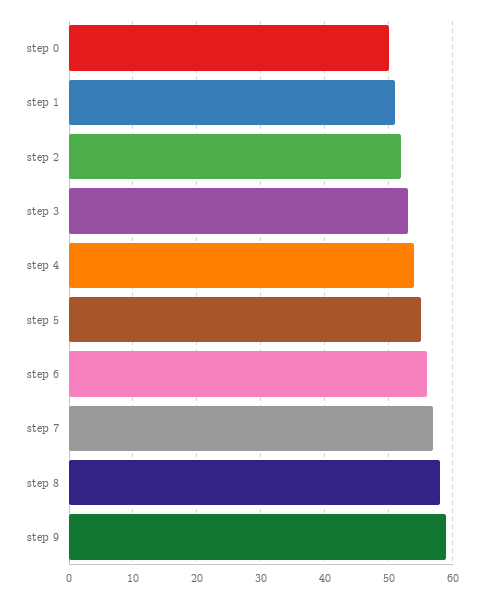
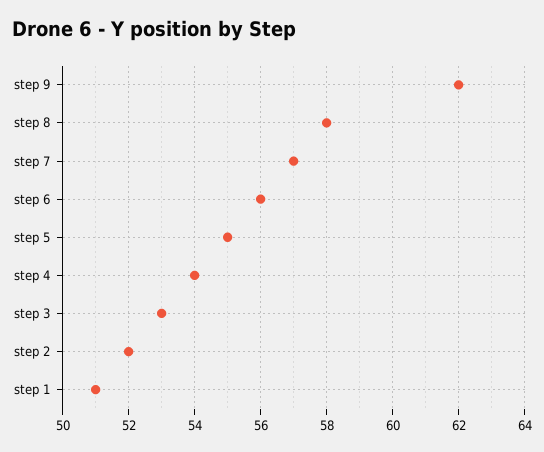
step 0: 50 -> none
step 9: 59 -> 62

